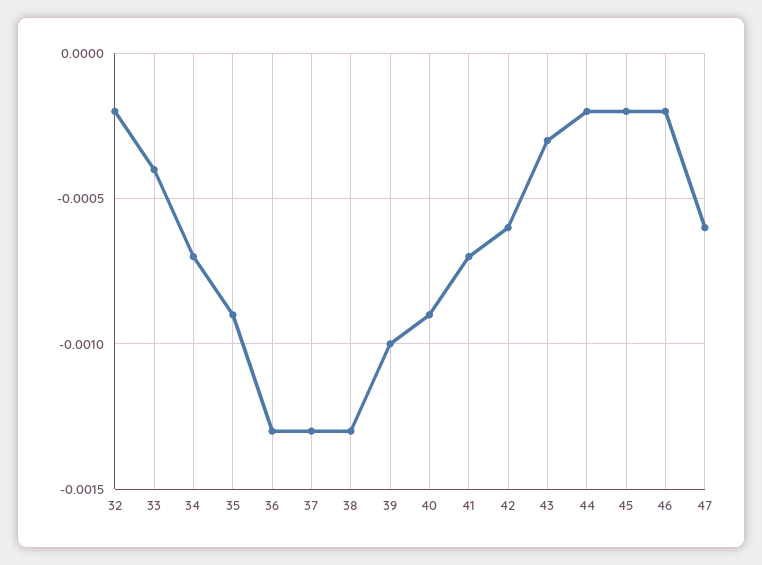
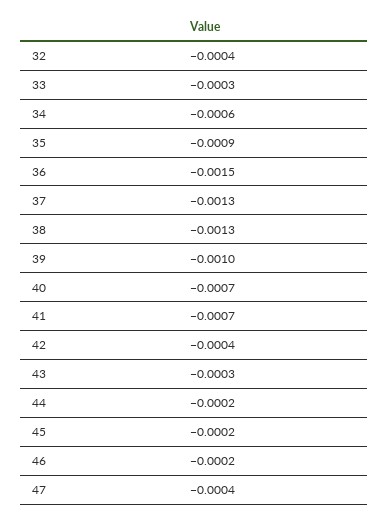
32: -0.0002 -> -0.0004
33: -0.0004 -> -0.0003
34: -0.0007 -> -0.0006
36: -0.0013 -> -0.0015
40: -0.0009 -> -0.0007
42: -0.0006 -> -0.0004
47: -0.0006 -> -0.0004

